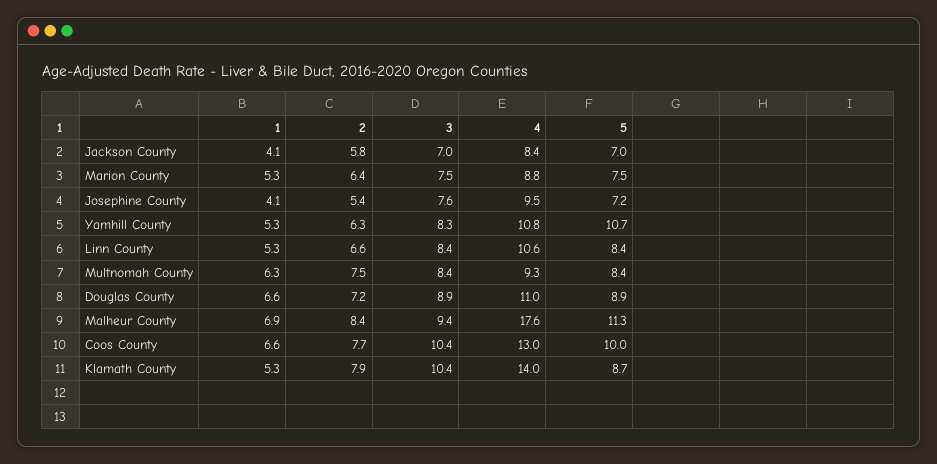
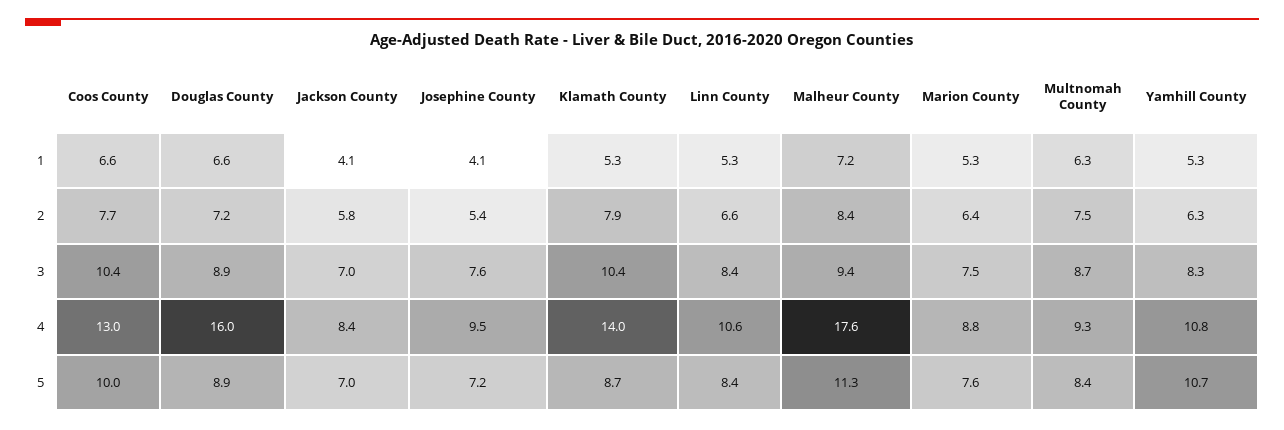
5, Marion County: 7.5 -> 7.6
3, Multnomah County: 8.4 -> 8.7
4, Douglas County: 11 -> 16
1, Malheur County: 6.9 -> 7.2

